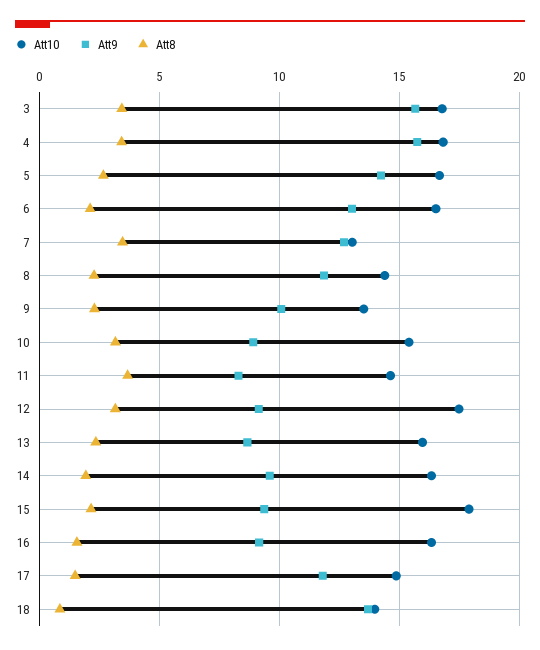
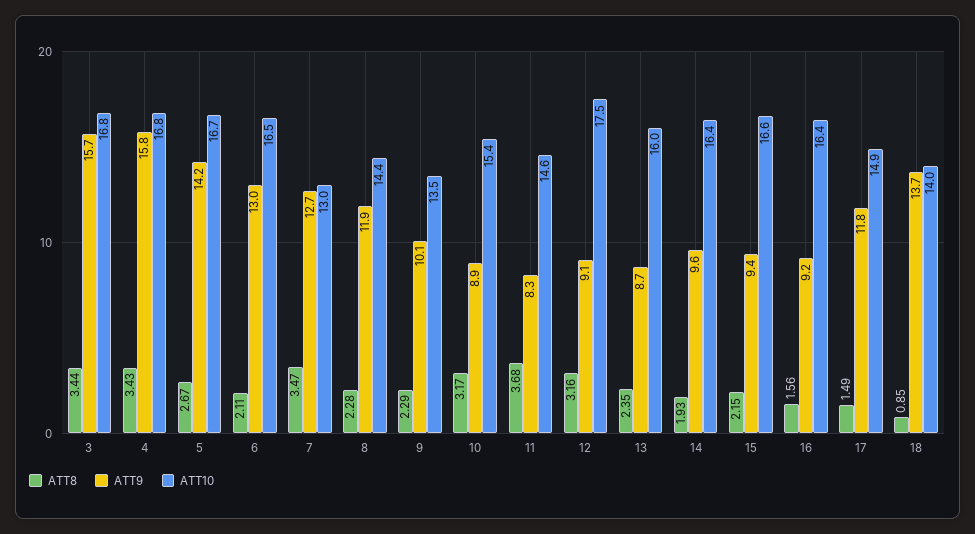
Att10, 15: 18 -> 16.6

